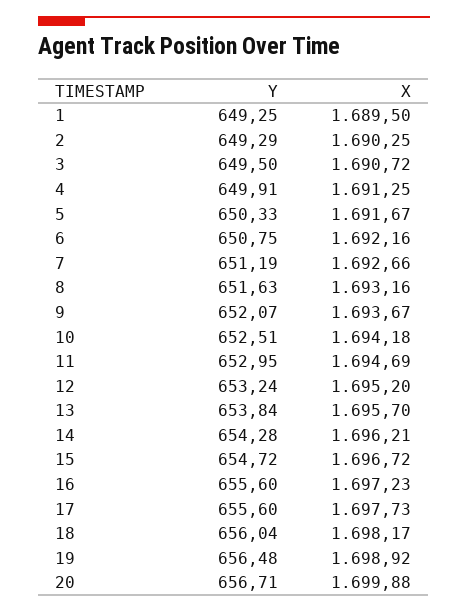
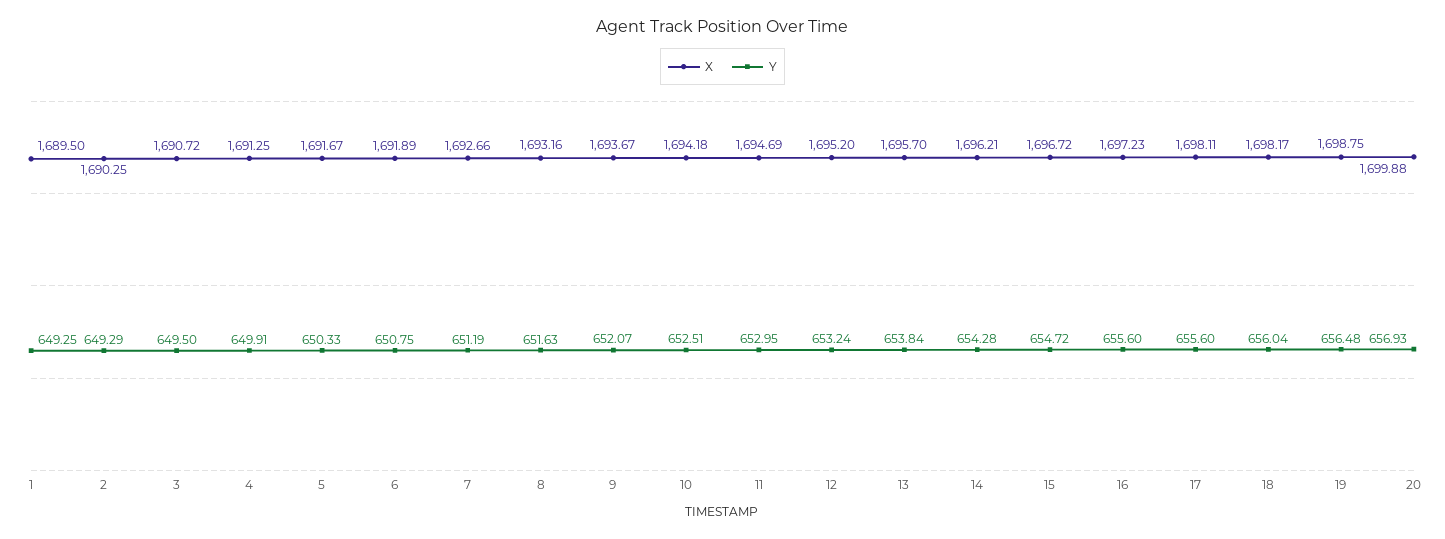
X, 6: 1692.16 -> 1691.89
X, 17: 1697.73 -> 1698.11
X, 19: 1698.92 -> 1698.75
Y, 20: 656.71 -> 656.93

